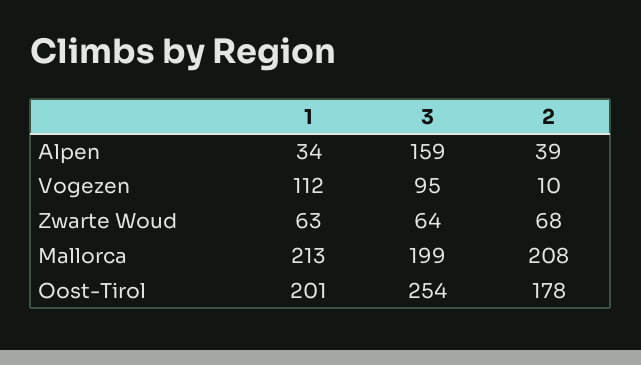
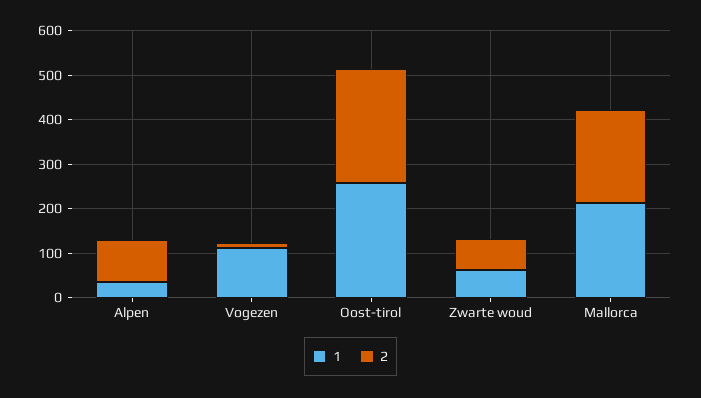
3, Alpen: 159 -> none
2, Alpen: 39 -> 100
3, Vogezen: 95 -> none
3, Zwarte Woud: 64 -> none
3, Mallorca: 199 -> none
1, Oost-Tirol: 201 -> 260
3, Oost-Tirol: 254 -> none
2, Oost-Tirol: 178 -> 260

